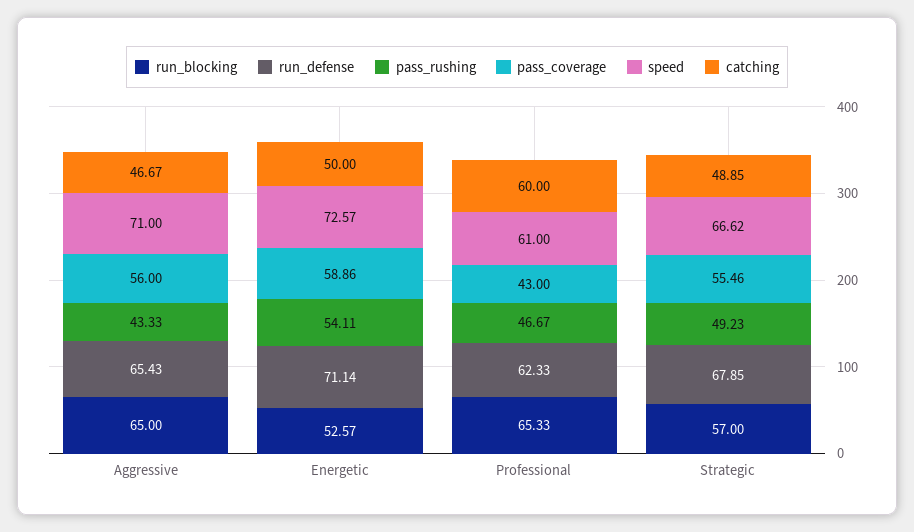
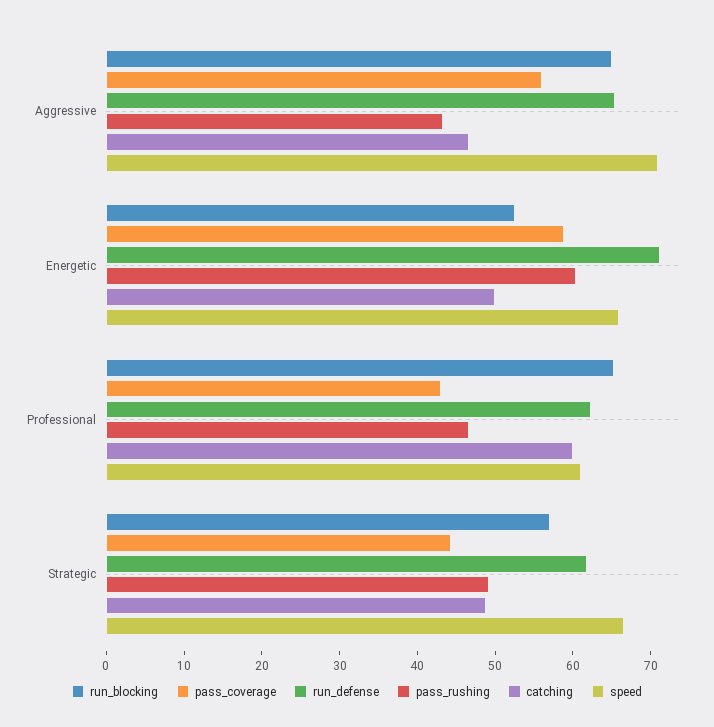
pass_rushing, Energetic: 54.11 -> 60
speed, Energetic: 72.57 -> 66
run_defense, Strategic: 67.85 -> 62
pass_coverage, Strategic: 55.46 -> 44

